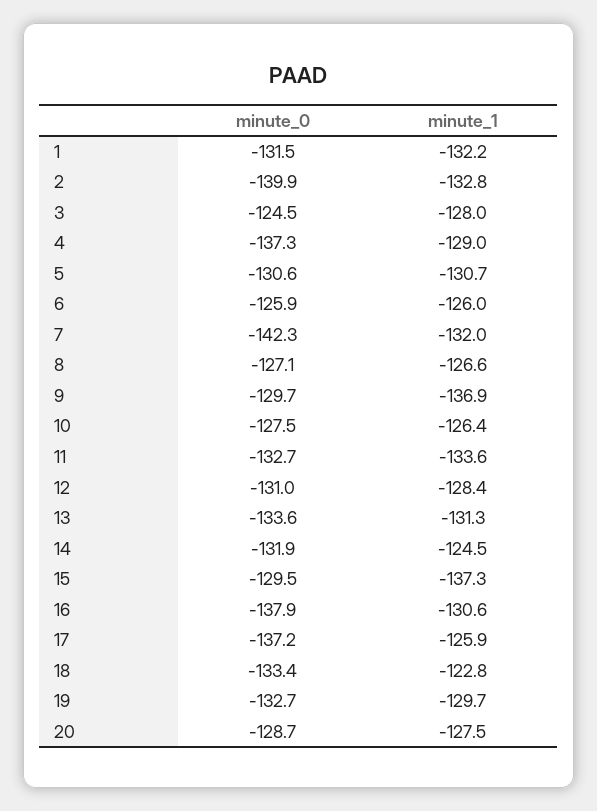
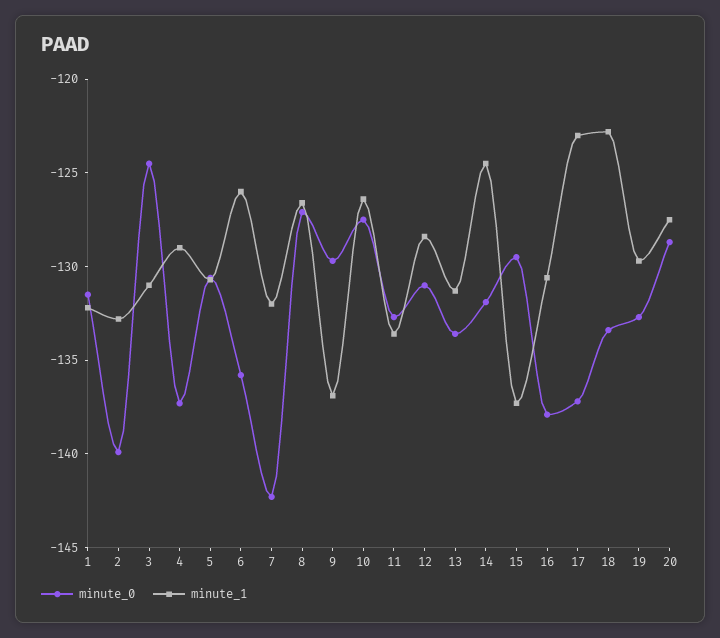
minute_1, 3: -128 -> -131
minute_0, 6: -125.9 -> -136
minute_1, 17: -125.9 -> -123

